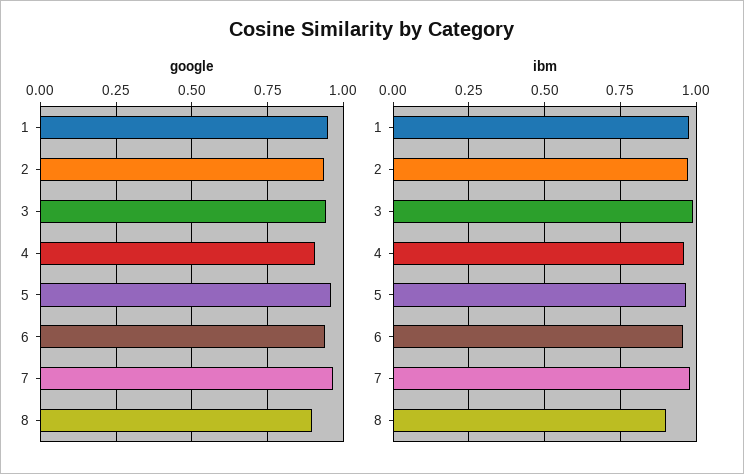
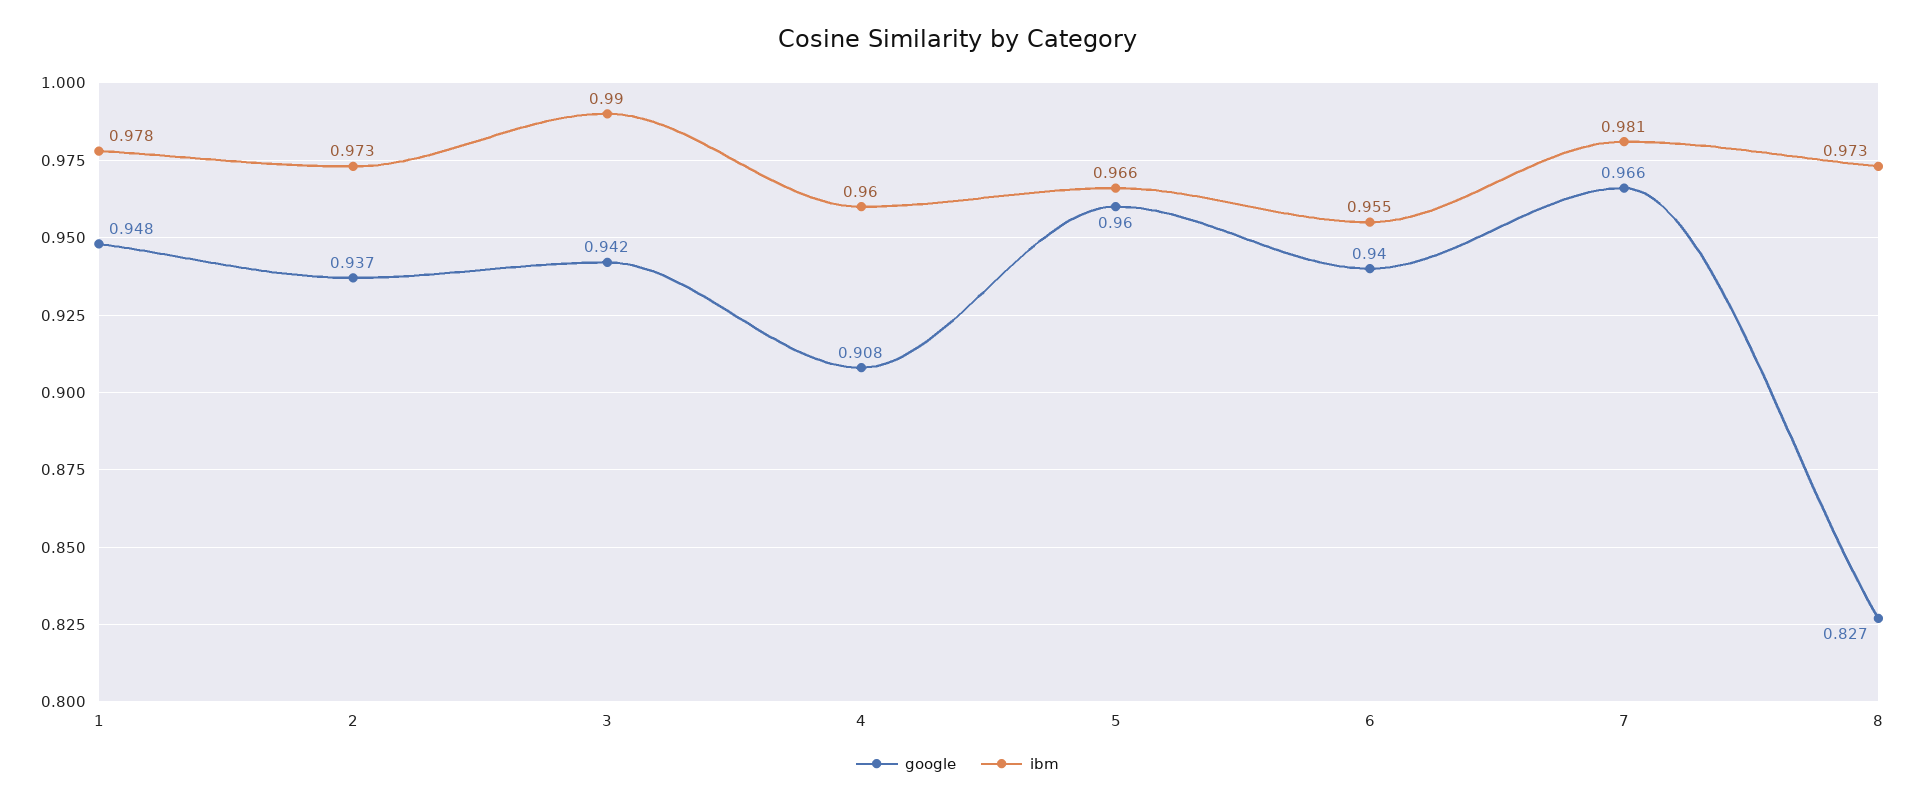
google, 8: 0.9 -> 0.827
ibm, 8: 0.9 -> 0.973

